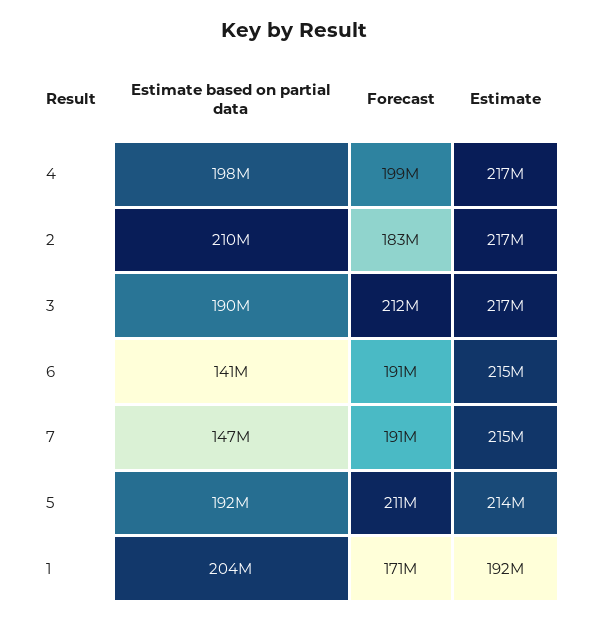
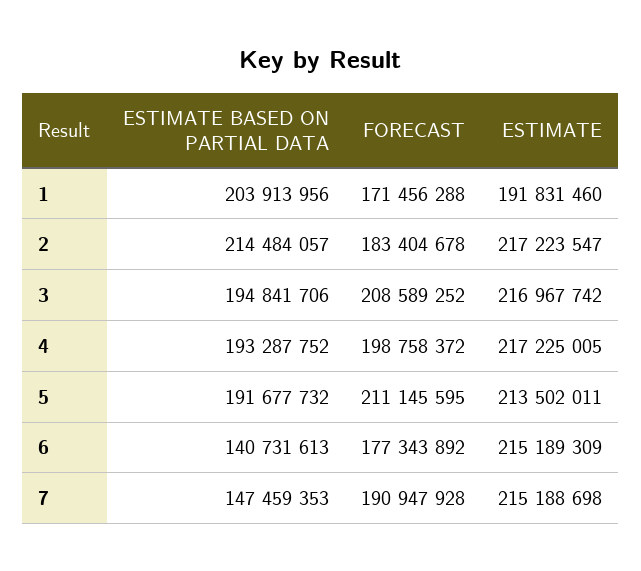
Estimate based on partial data, 4: 198000000 -> 193287752
Estimate based on partial data, 2: 210000000 -> 214484057
Estimate based on partial data, 3: 190000000 -> 194841706
Forecast, 3: 212000000 -> 208589252
Forecast, 6: 191000000 -> 177343892

